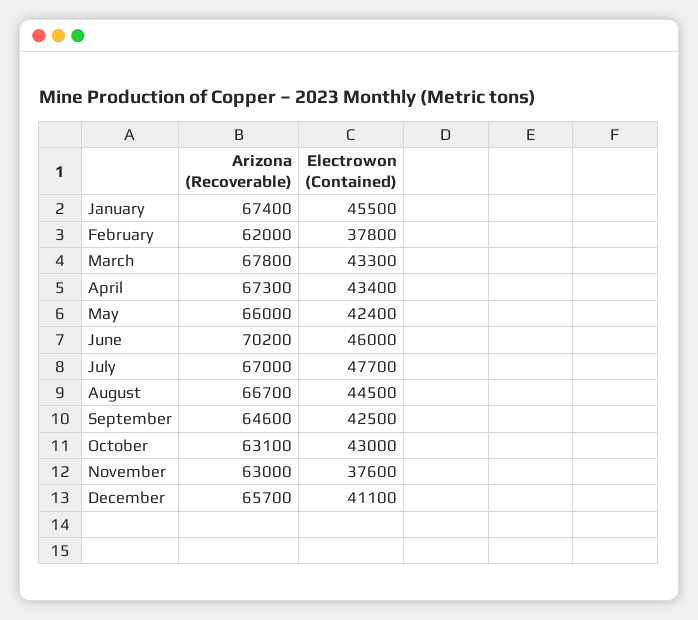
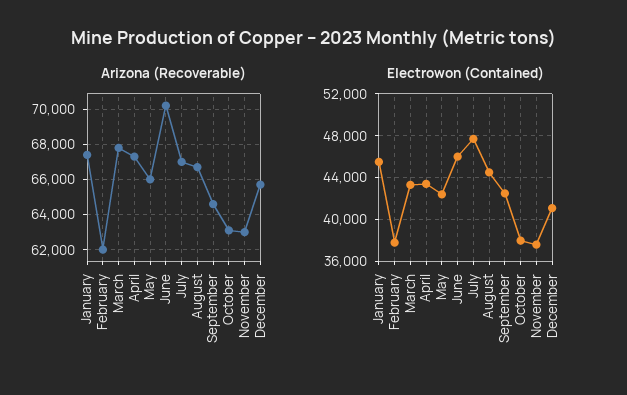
Electrowon (Contained), October: 43000 -> 38000

